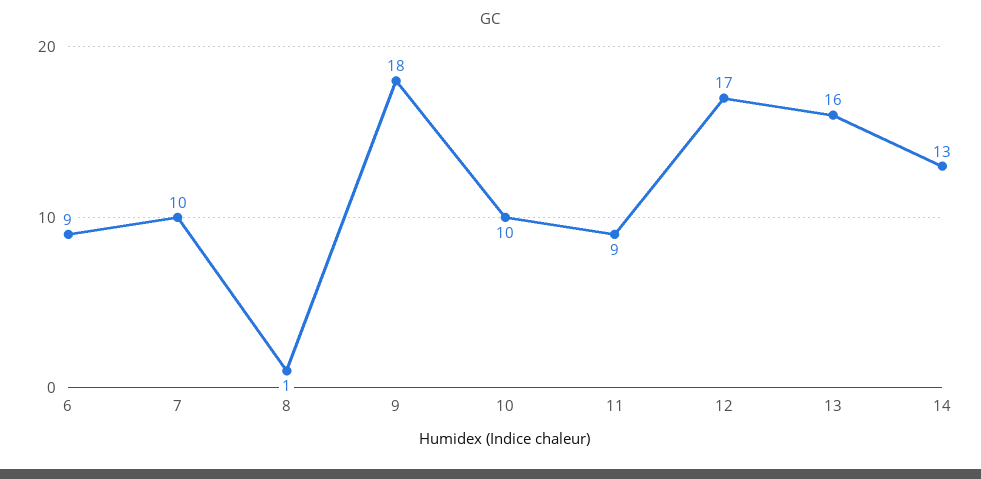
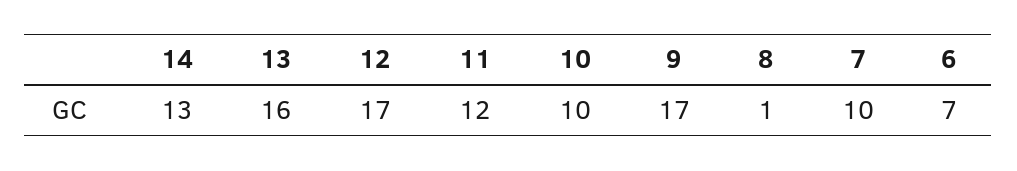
6: 9 -> 7
9: 18 -> 17
11: 9 -> 12

